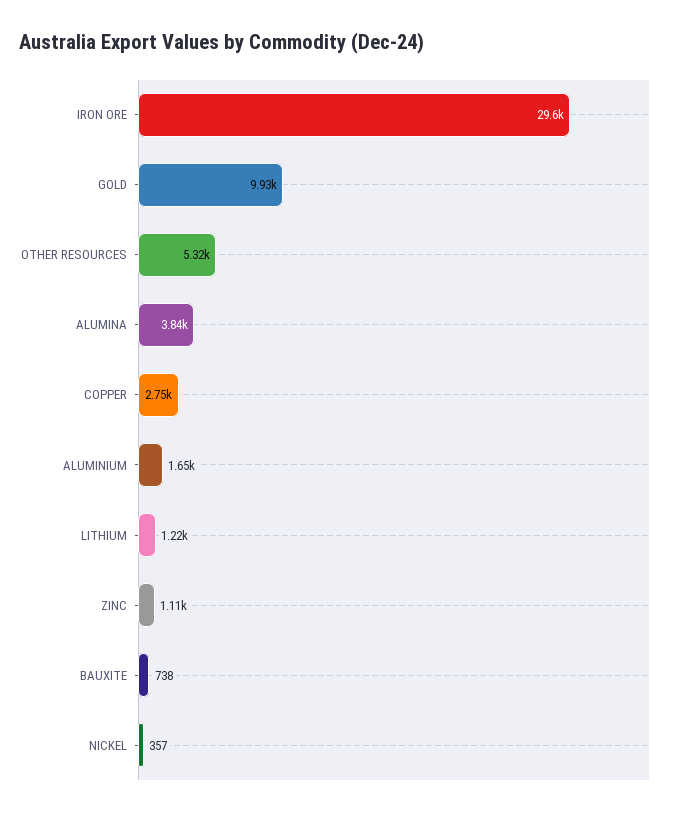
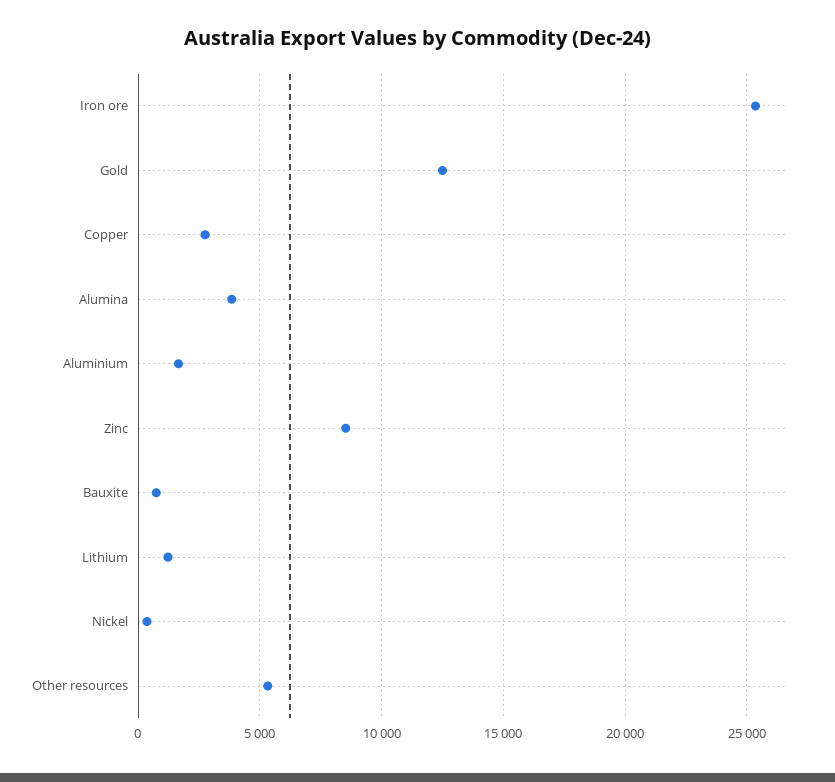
IRON ORE: 29600 -> 25500
GOLD: 9930 -> 12500
ZINC: 1110 -> 8500

